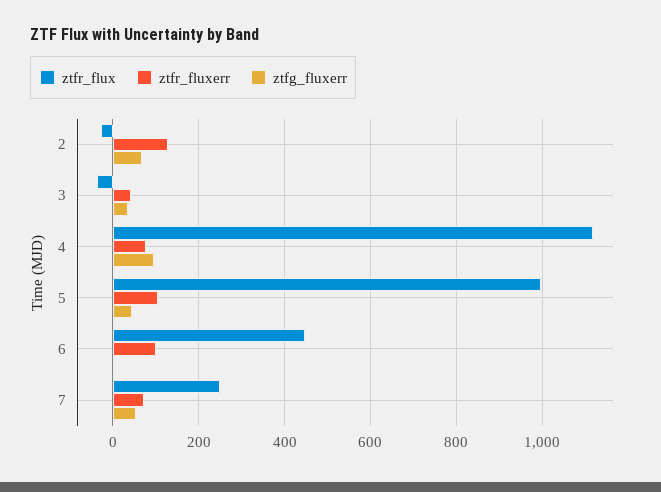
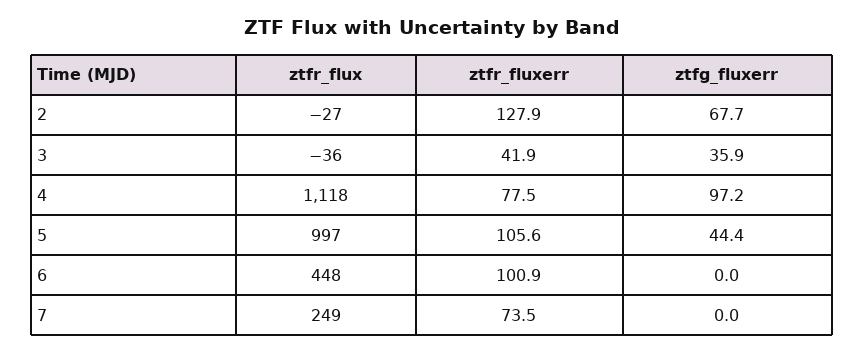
ztfg_fluxerr, 7: 60 -> 0

